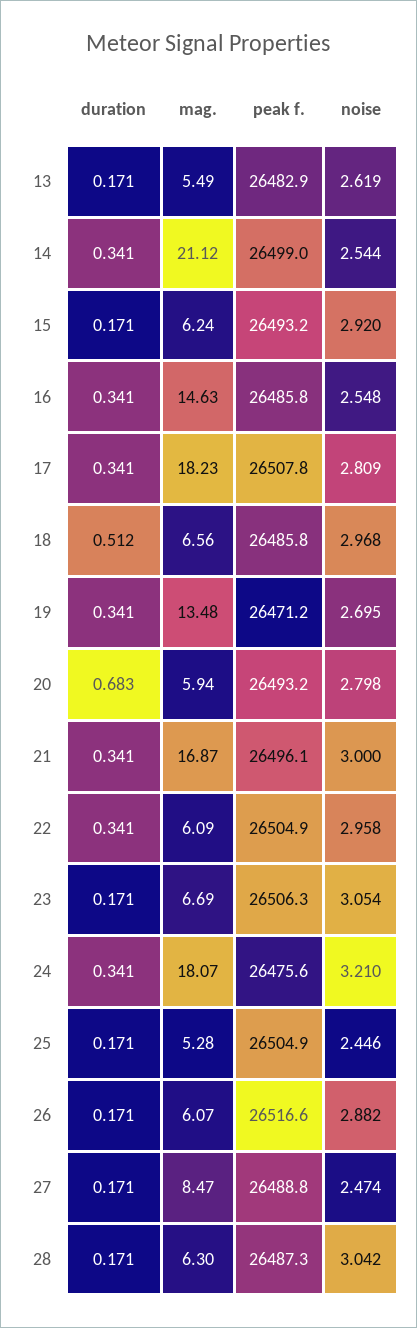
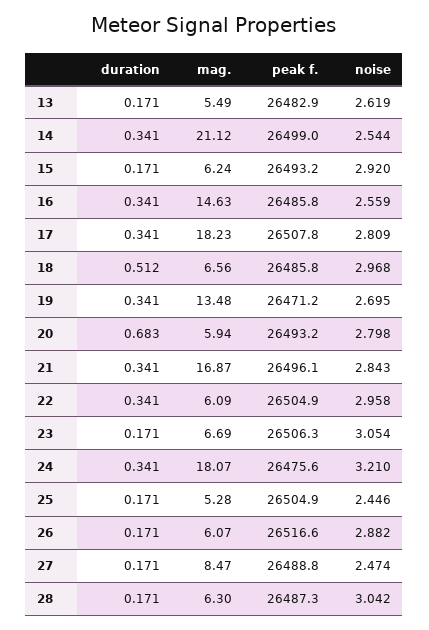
noise, 16: 2.548 -> 2.559
noise, 21: 3 -> 2.843

